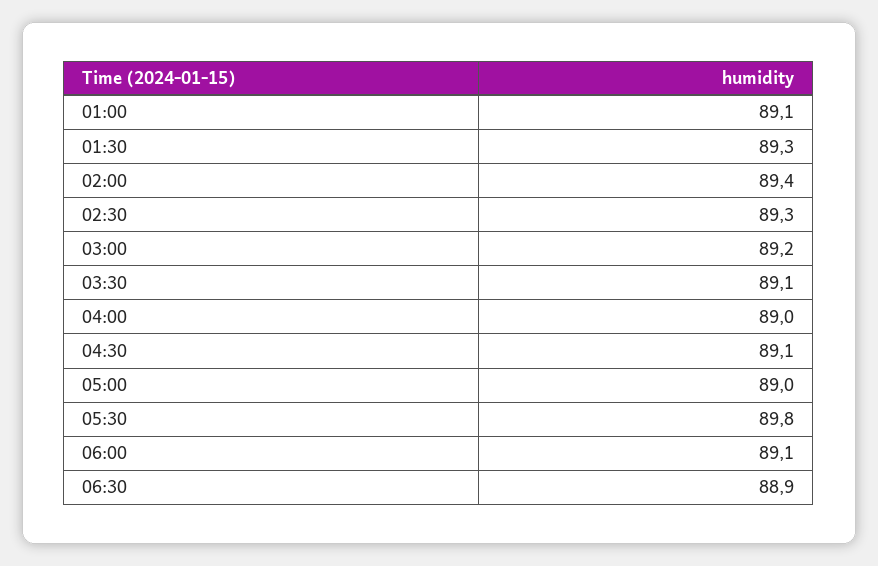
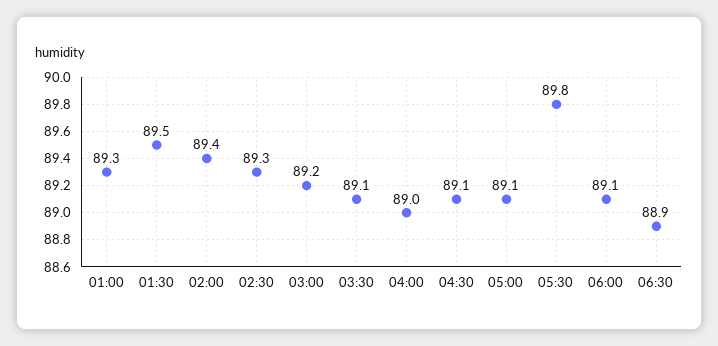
01:00: 89.1 -> 89.3
01:30: 89.3 -> 89.5
05:00: 89 -> 89.1

